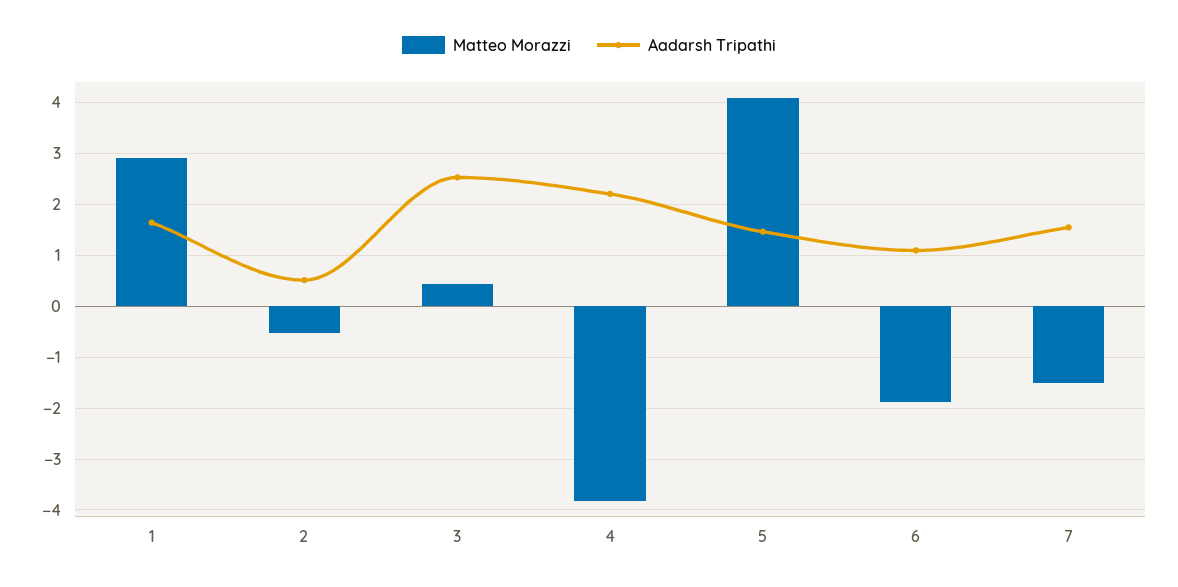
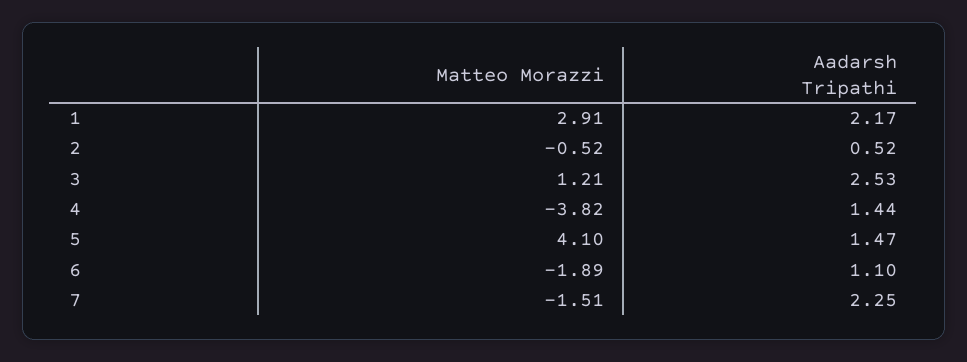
Aadarsh Tripathi, 1: 1.6 -> 2.17
Matteo Morazzi, 3: 0.4 -> 1.21
Aadarsh Tripathi, 4: 2.2 -> 1.44
Aadarsh Tripathi, 7: 1.6 -> 2.25

